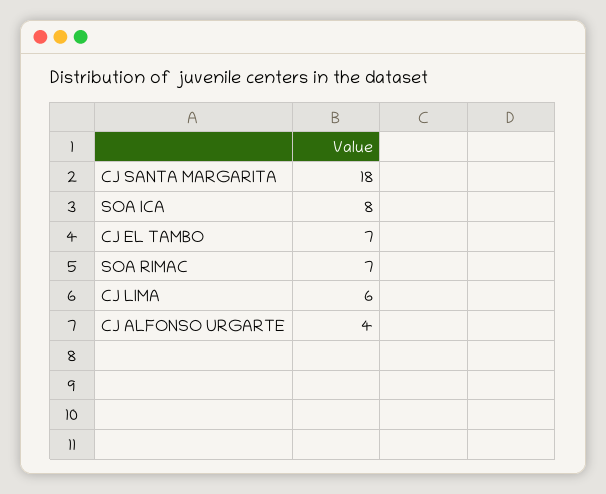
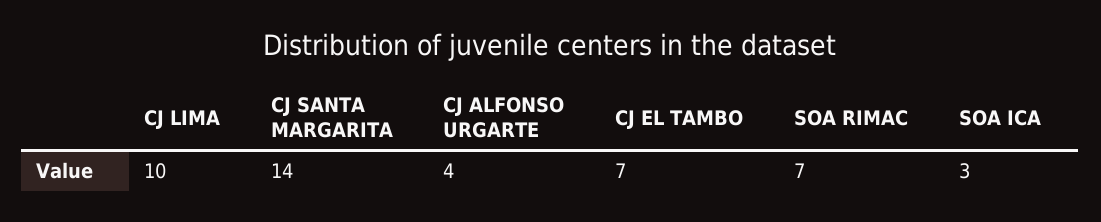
CJ SANTA MARGARITA: 18 -> 14
SOA ICA: 8 -> 3
CJ LIMA: 6 -> 10

